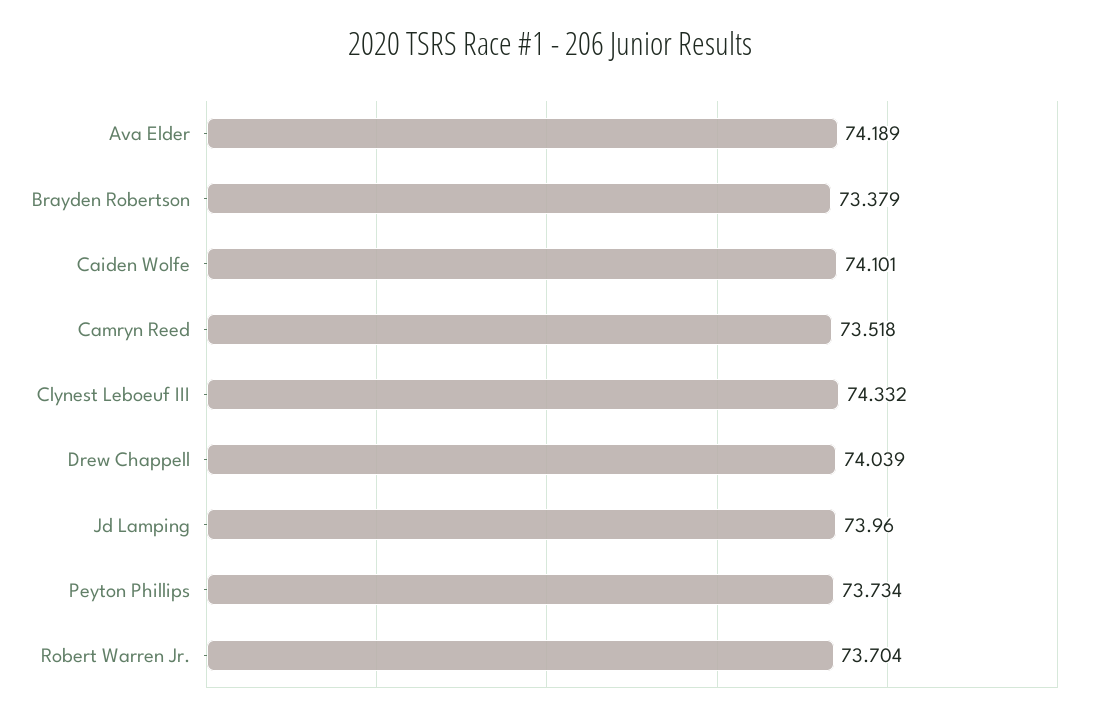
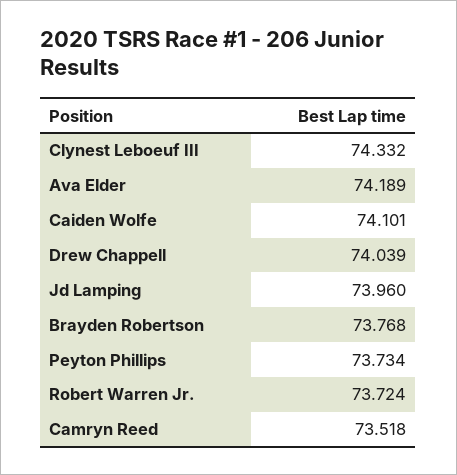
Brayden Robertson: 73.379 -> 73.768
Robert Warren Jr.: 73.704 -> 73.724

